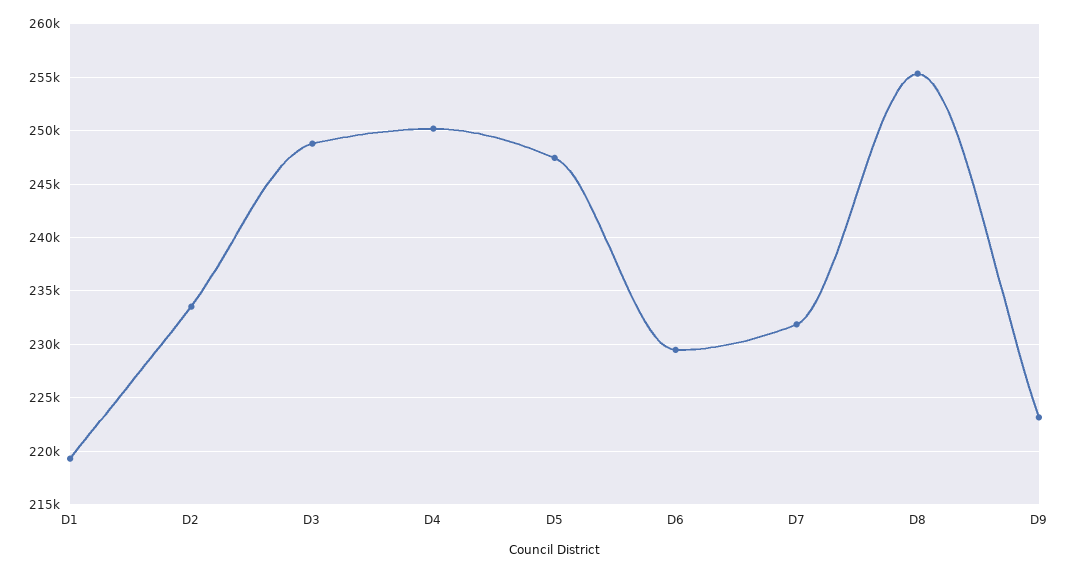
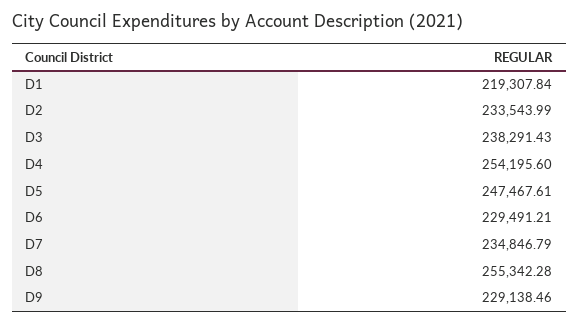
D3: 249000 -> 238291.43
D4: 250000 -> 254195.6
D7: 232000 -> 234846.79
D9: 223000 -> 229138.46

